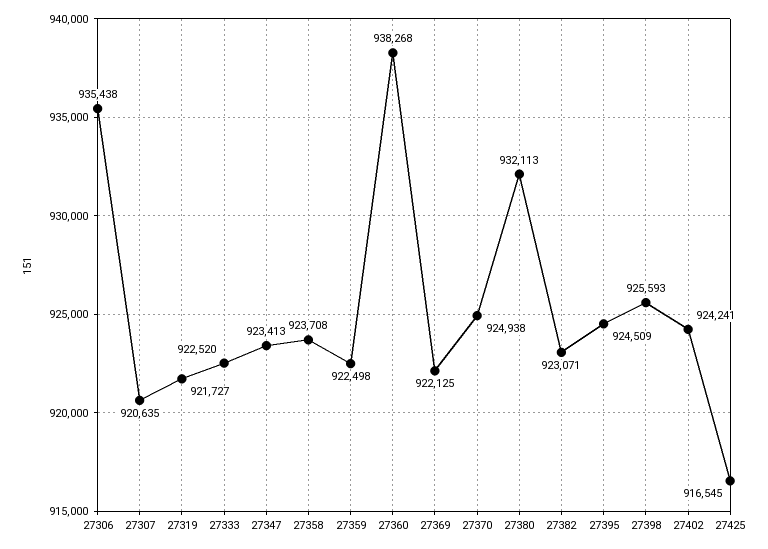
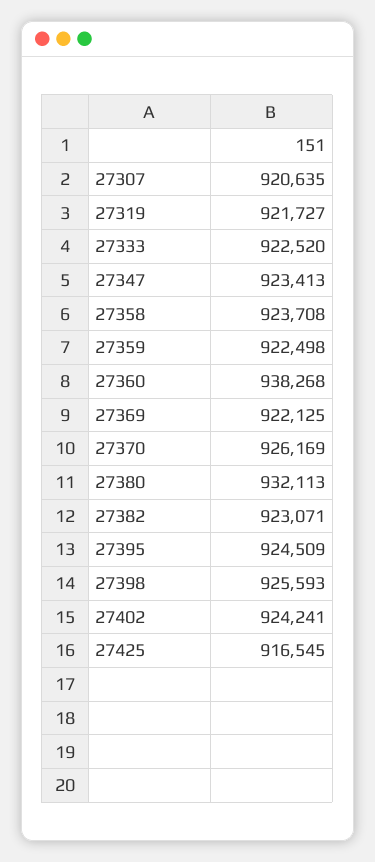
27306: 935438 -> none
27370: 924938 -> 926169

